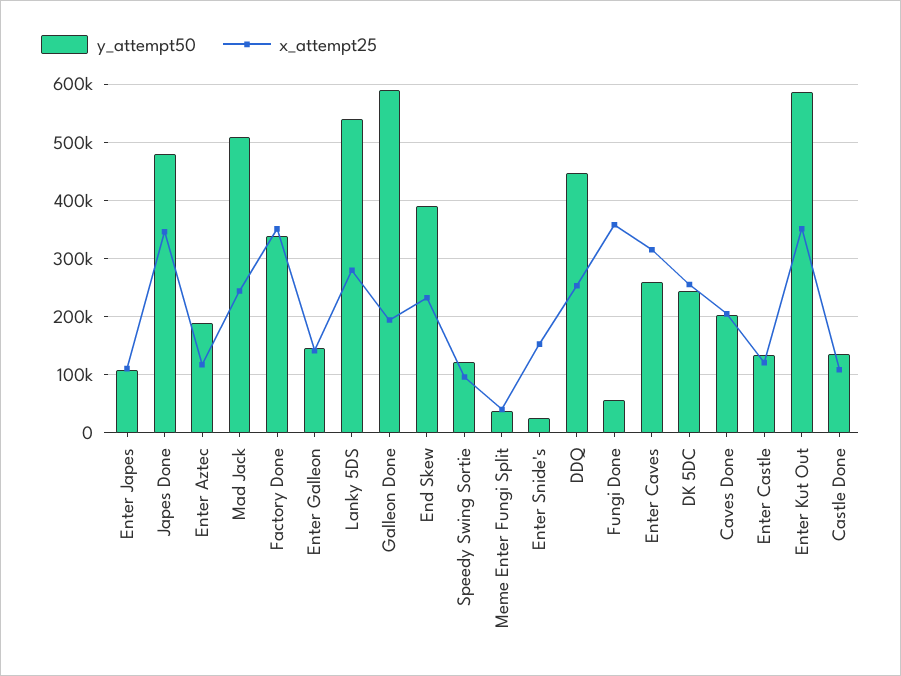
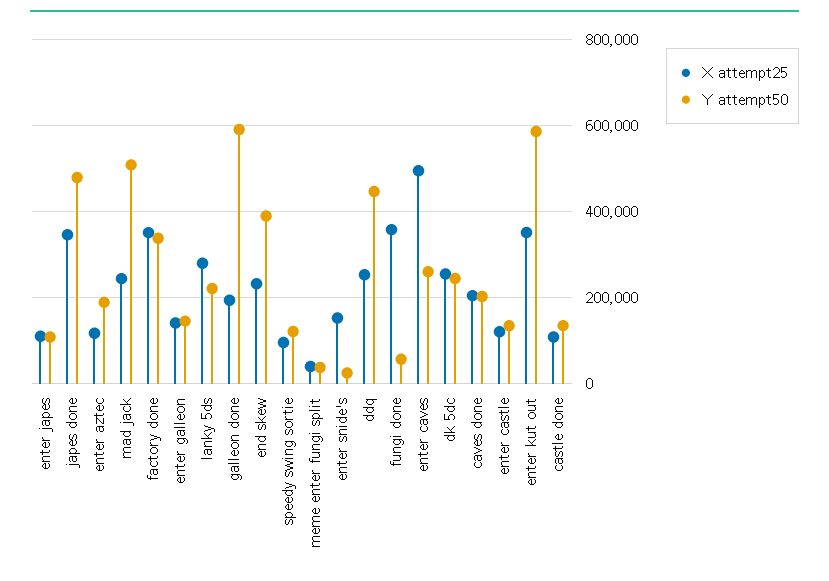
y_attempt50, Lanky 5DS: 540000 -> 220000
x_attempt25, Enter Caves: 320000 -> 500000

